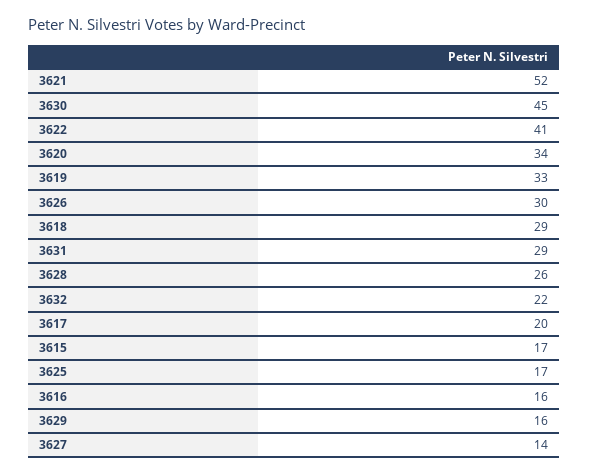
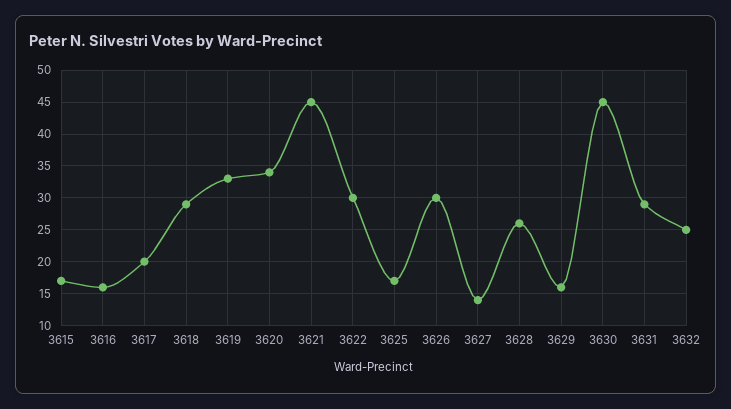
3621: 52 -> 45
3622: 41 -> 30
3632: 22 -> 25

